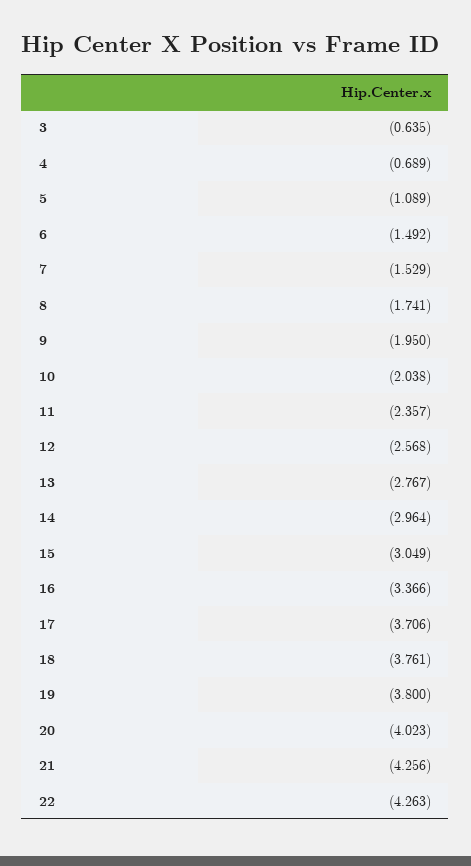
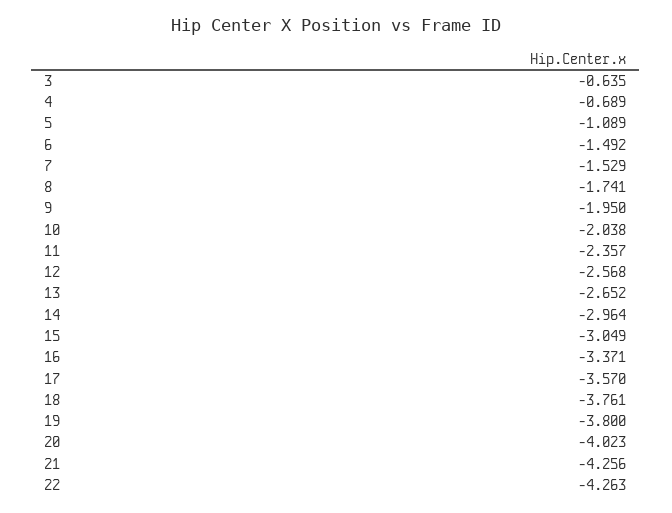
13: -2.767 -> -2.652
16: -3.366 -> -3.371
17: -3.706 -> -3.57

